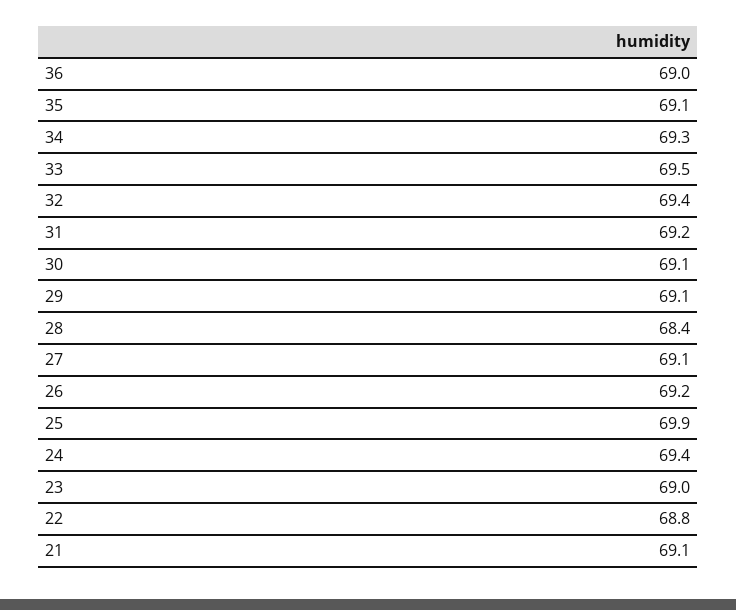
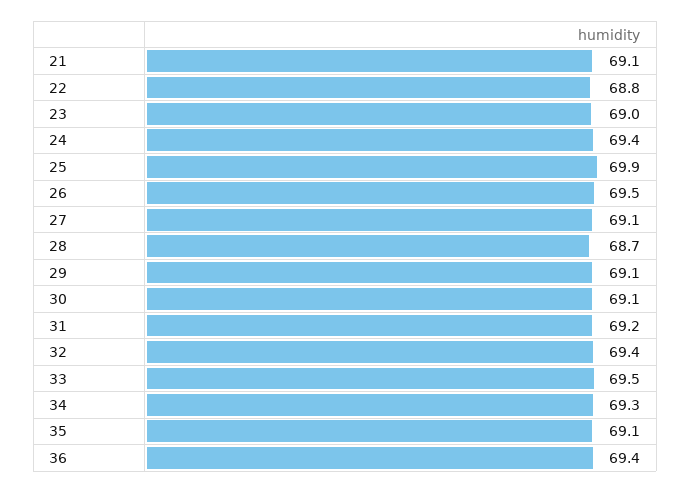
36: 69 -> 69.4
28: 68.4 -> 68.7
26: 69.2 -> 69.5

